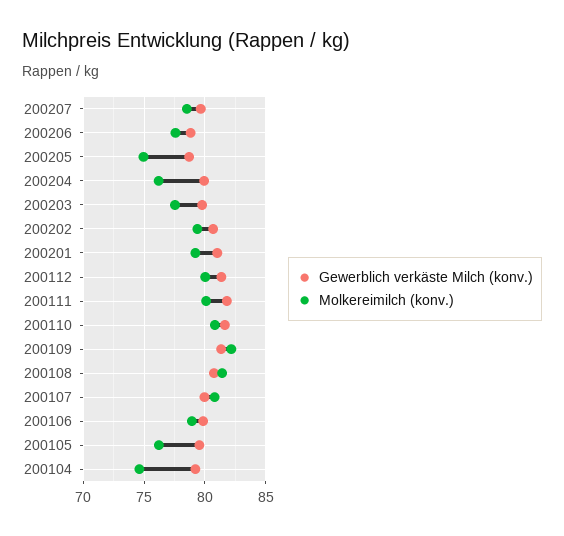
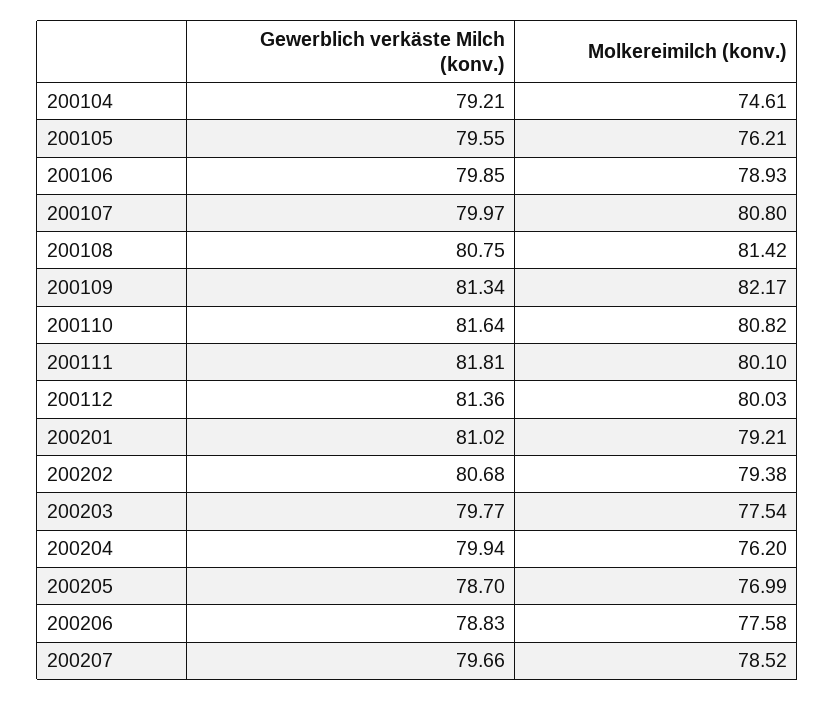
Molkereimilch (konv.), 200205: 75 -> 76.99

